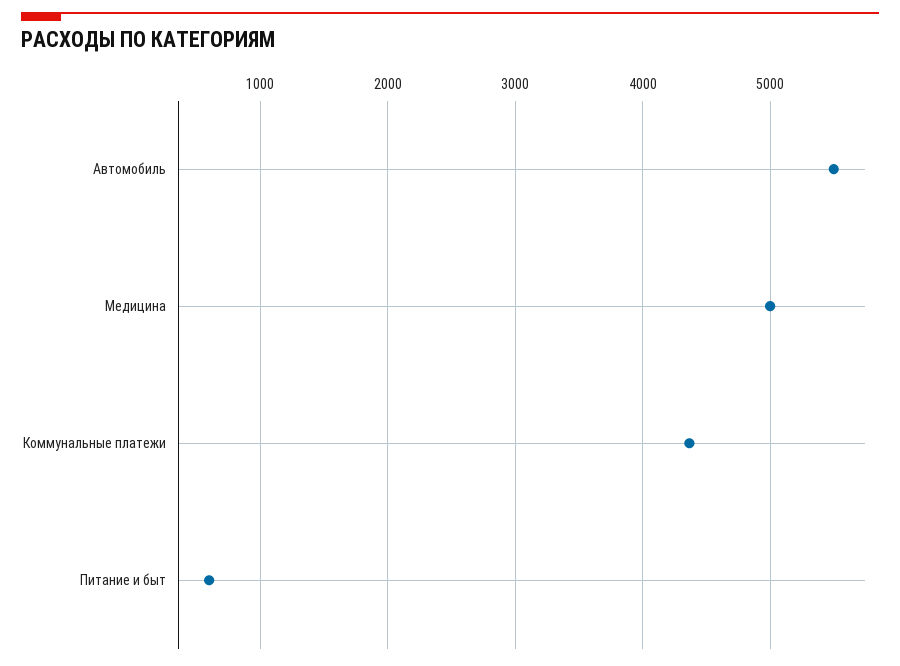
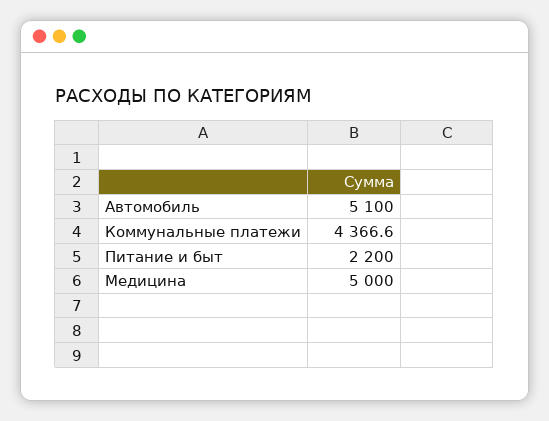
Автомобиль: 5500 -> 5100
Питание и быт: 600 -> 2200

